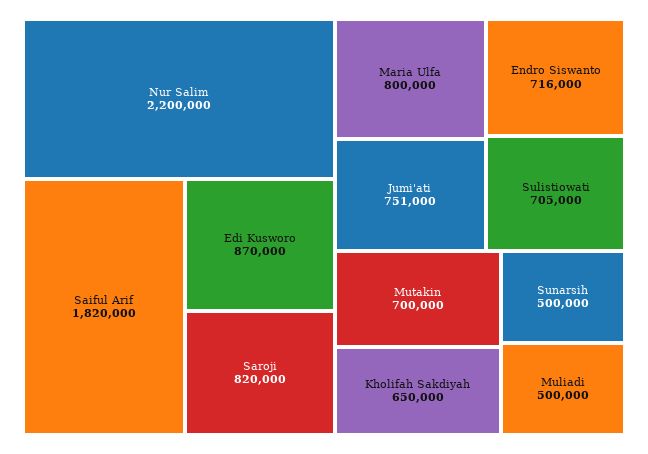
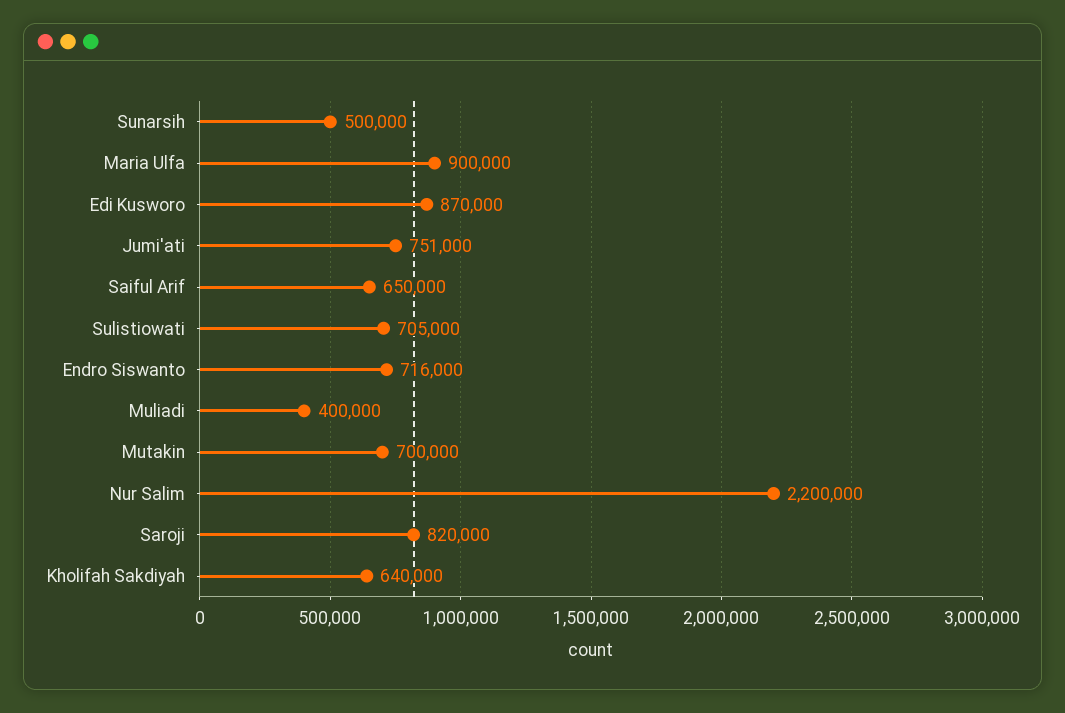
Saiful Arif: 1820000 -> 650000
Maria Ulfa: 800000 -> 900000
Kholifah Sakdiyah: 650000 -> 640000
Muliadi: 500000 -> 400000

